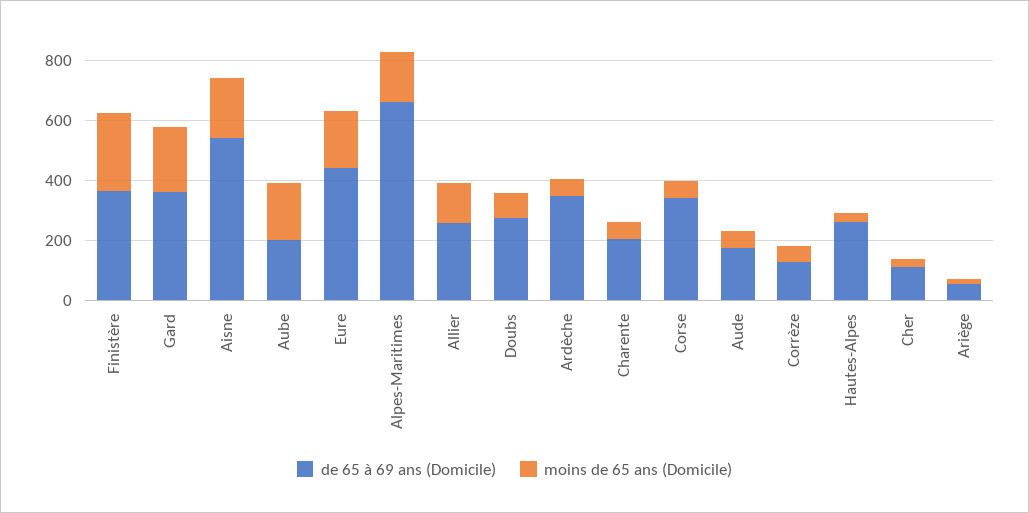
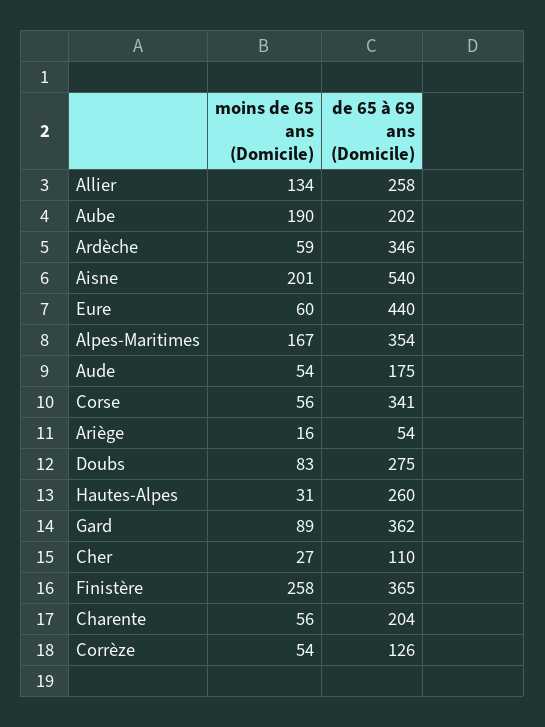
moins de 65 ans (Domicile), Gard: 200 -> 89
moins de 65 ans (Domicile), Eure: 200 -> 60
de 65 à 69 ans (Domicile), Alpes-Maritimes: 650 -> 354

